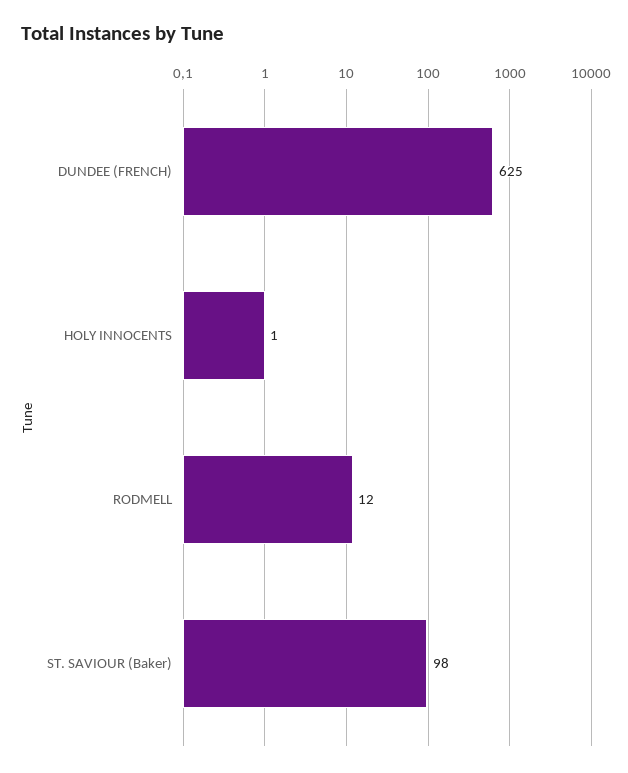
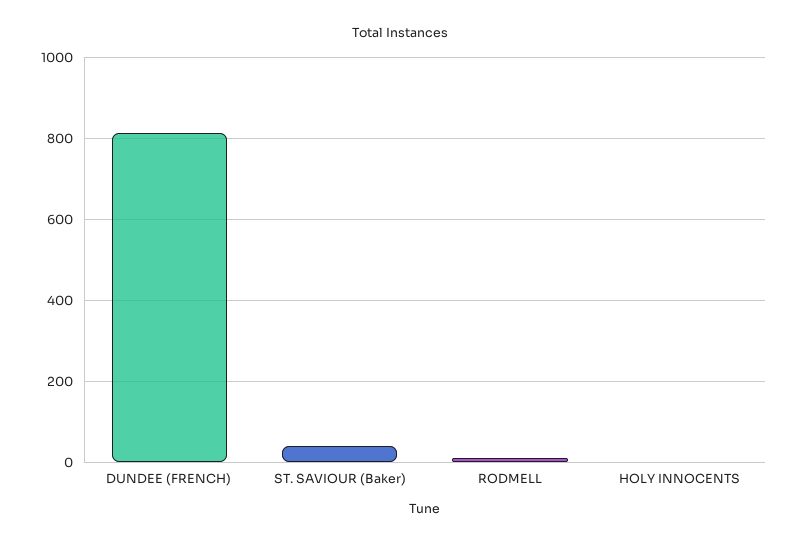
DUNDEE (FRENCH): 625 -> 820
ST. SAVIOUR (Baker): 98 -> 40

